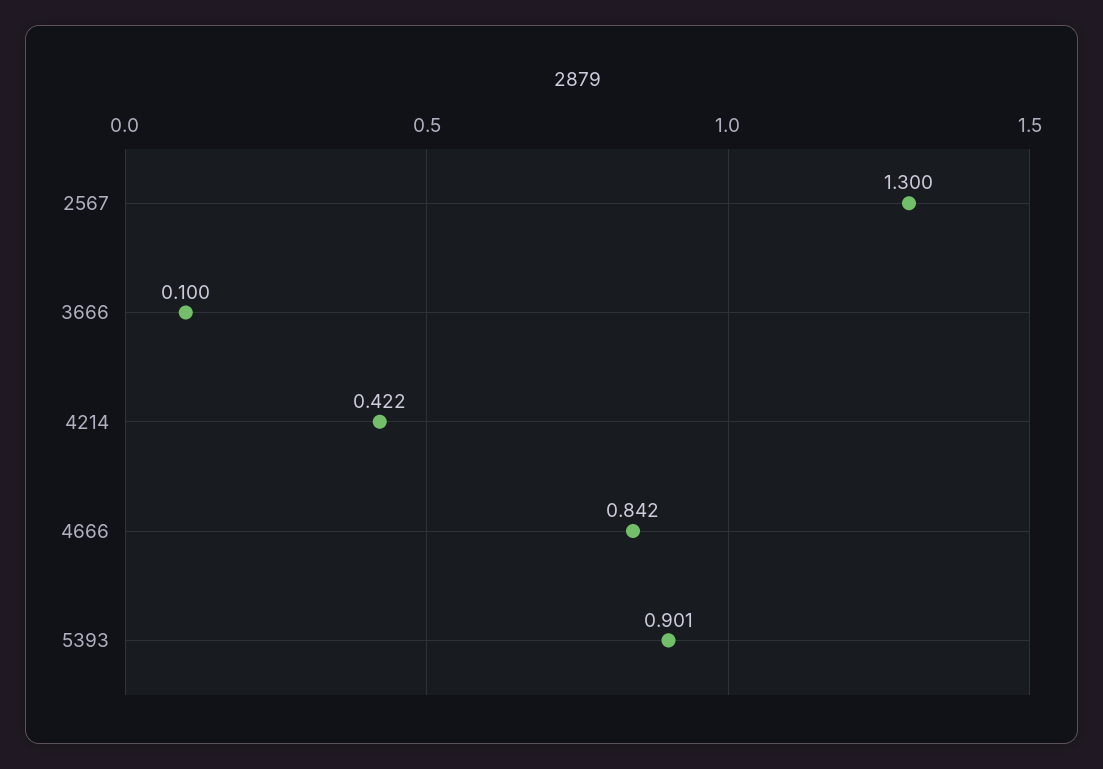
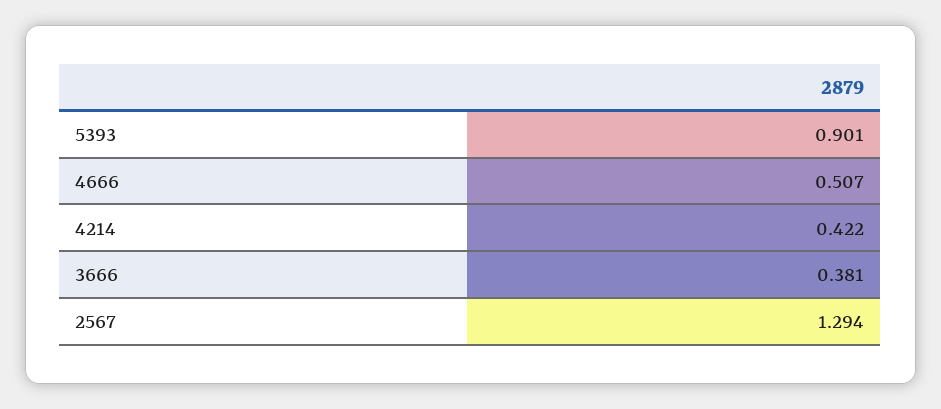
2567: 1.3 -> 1.294
3666: 0.1 -> 0.381
4666: 0.842 -> 0.507

